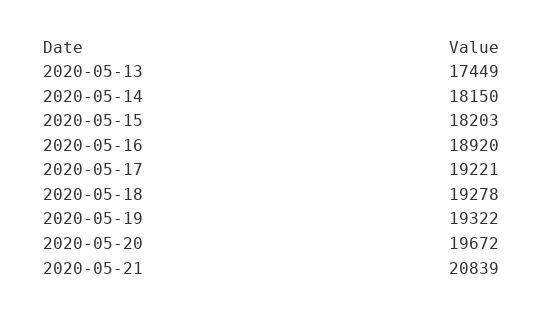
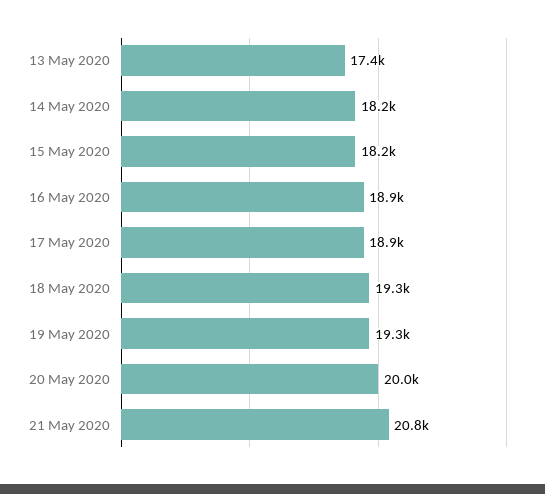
2020-05-17: 19221 -> 18900
2020-05-20: 19672 -> 20000

